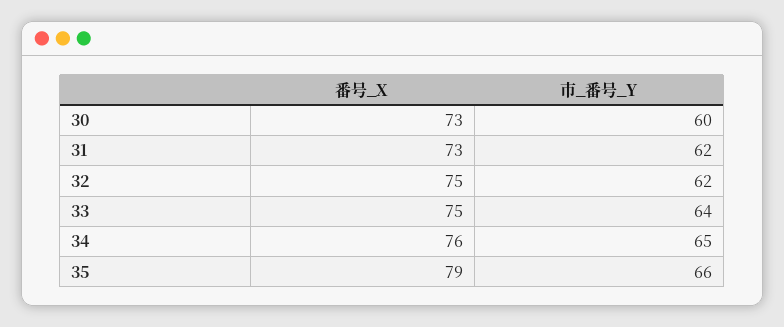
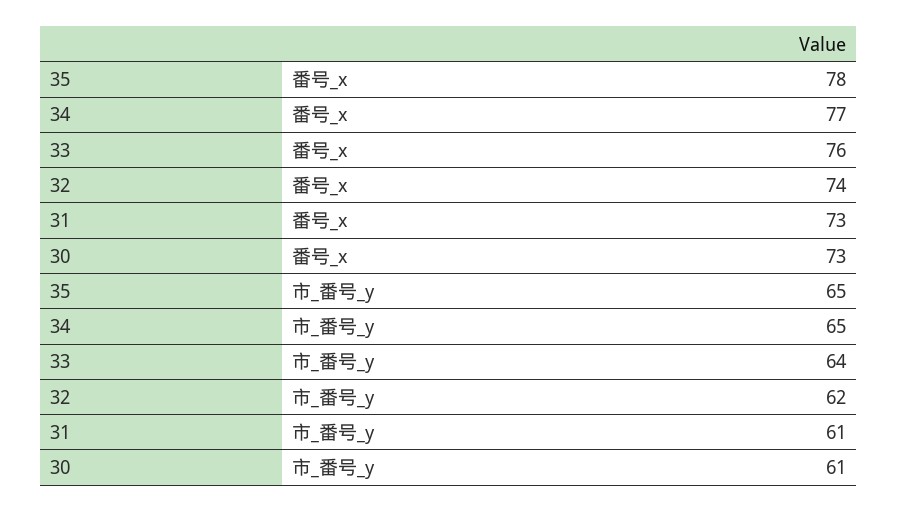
市_番号_Y, 30: 60 -> 61
市_番号_Y, 31: 62 -> 61
番号_X, 32: 75 -> 74
番号_X, 33: 75 -> 76
番号_X, 34: 76 -> 77
番号_X, 35: 79 -> 78
市_番号_Y, 35: 66 -> 65

